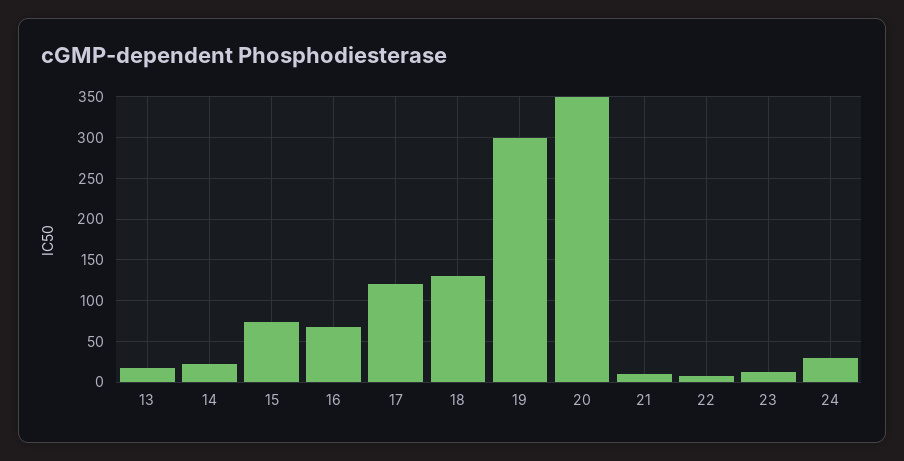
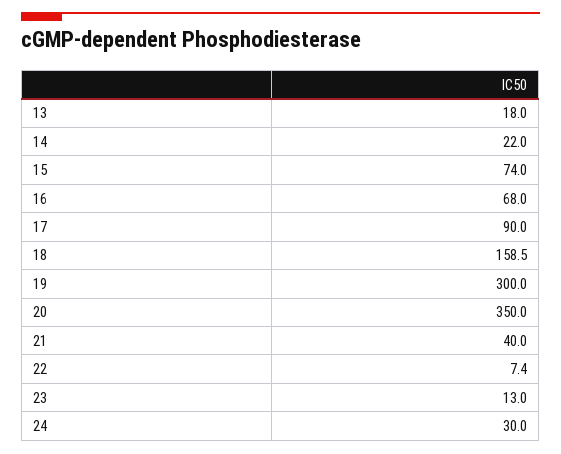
17: 120 -> 90
18: 130 -> 158.5
21: 10 -> 40

